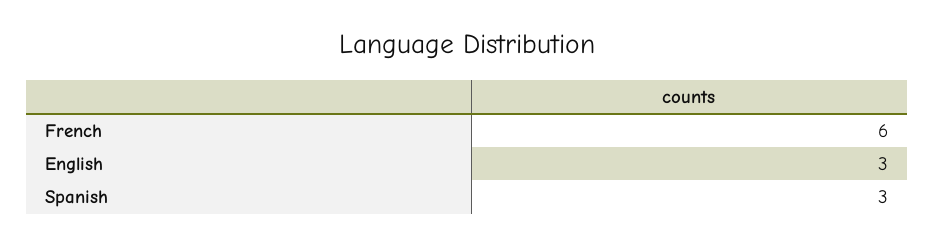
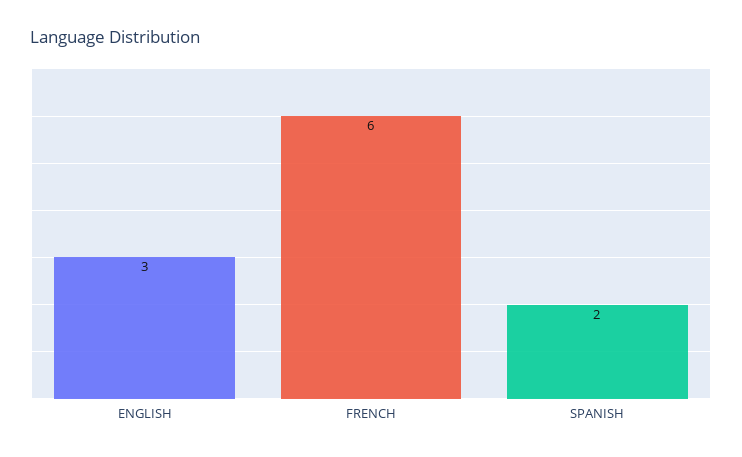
Spanish: 3 -> 2

